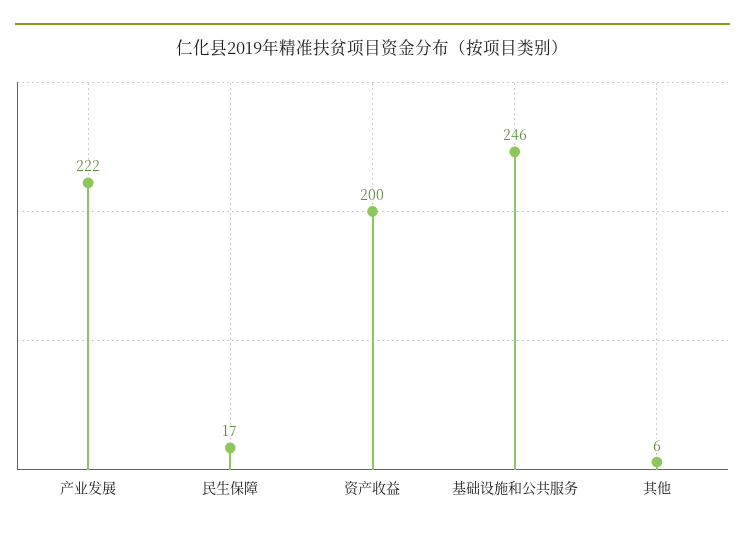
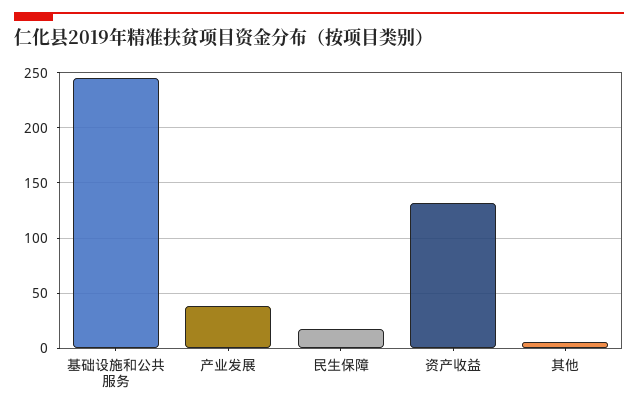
产业发展: 222 -> 40
资产收益: 200 -> 130

